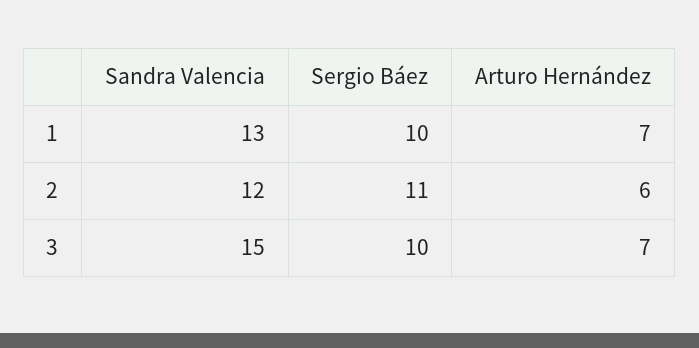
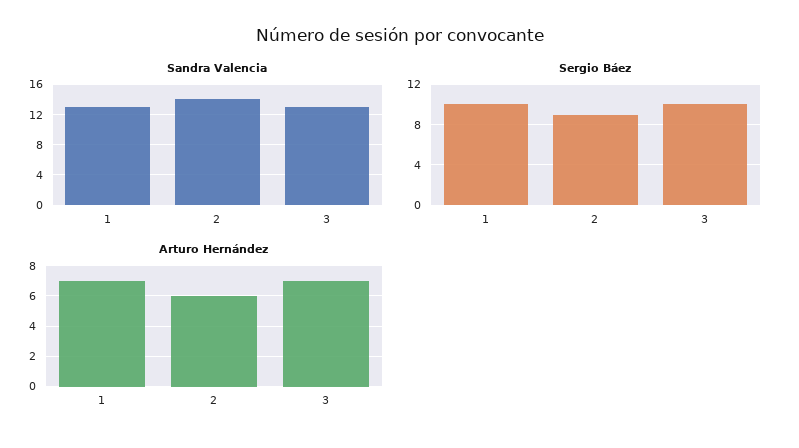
Sandra Valencia, 2: 12 -> 14
Sergio Báez, 2: 11 -> 9
Sandra Valencia, 3: 15 -> 13

